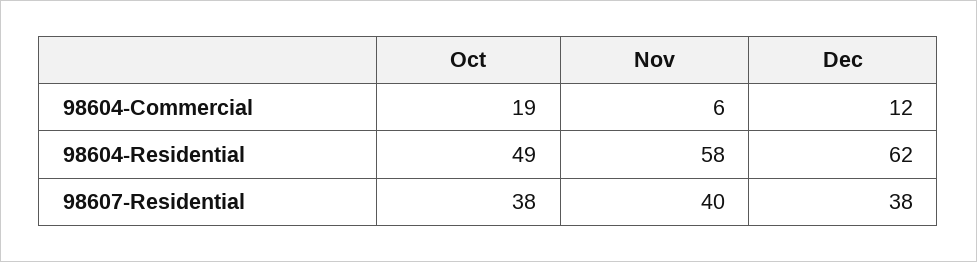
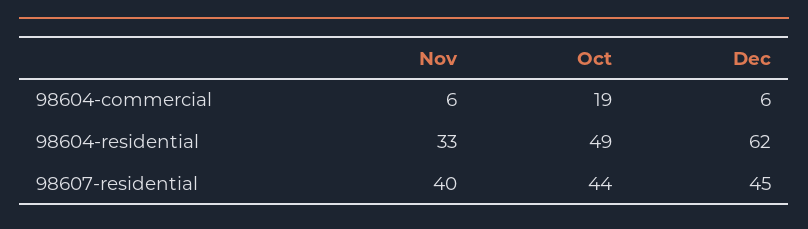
Dec, 98604-Commercial: 12 -> 6
Nov, 98604-Residential: 58 -> 33
Oct, 98607-Residential: 38 -> 44
Dec, 98607-Residential: 38 -> 45

